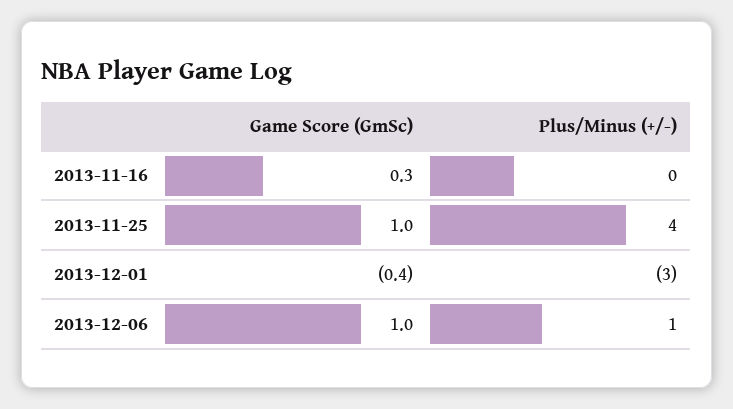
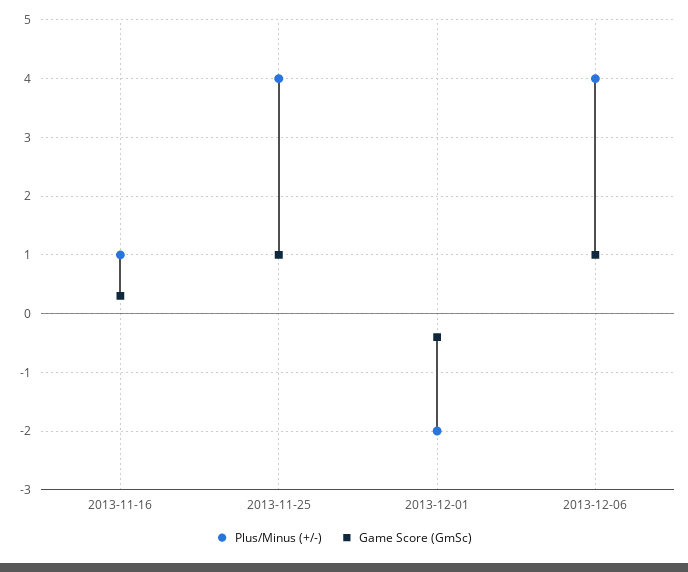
Plus/Minus (+/-), 2013-11-16: 0 -> 1
Plus/Minus (+/-), 2013-12-01: -3 -> -2
Plus/Minus (+/-), 2013-12-06: 1 -> 4

